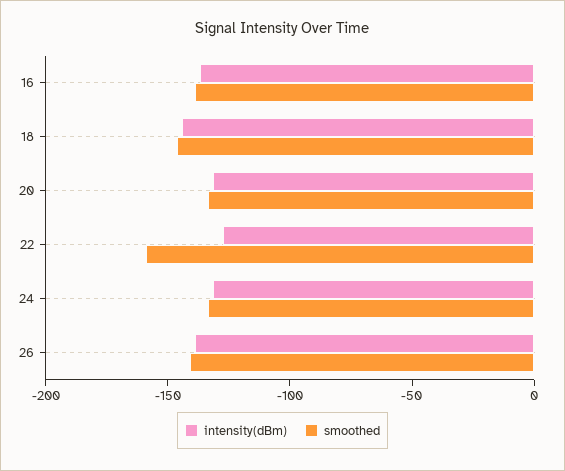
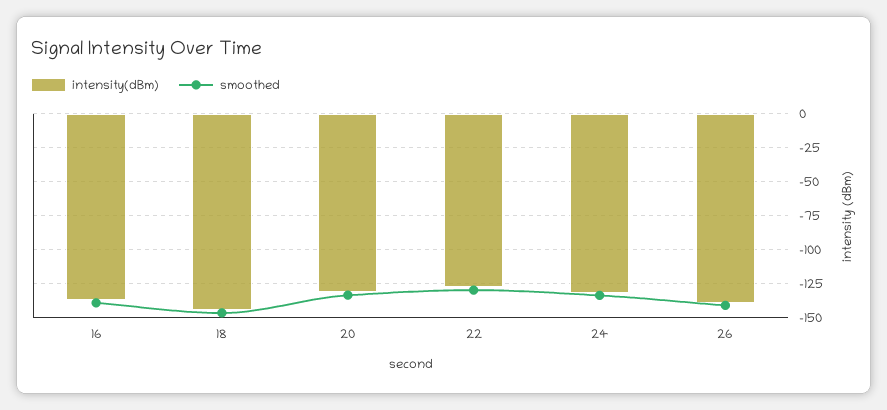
smoothed, 22: -160 -> -130

